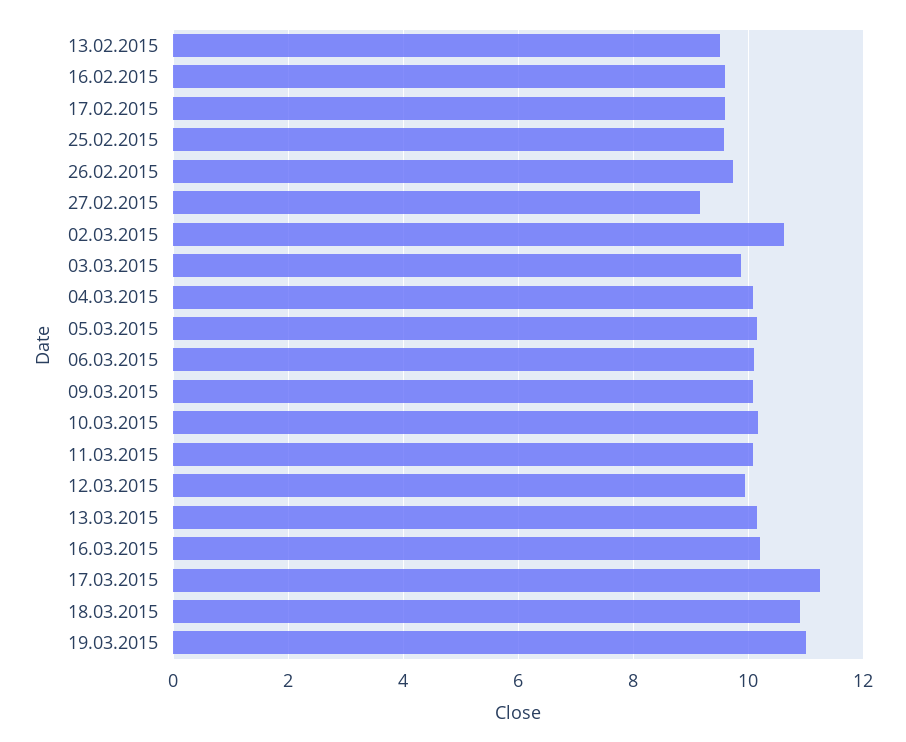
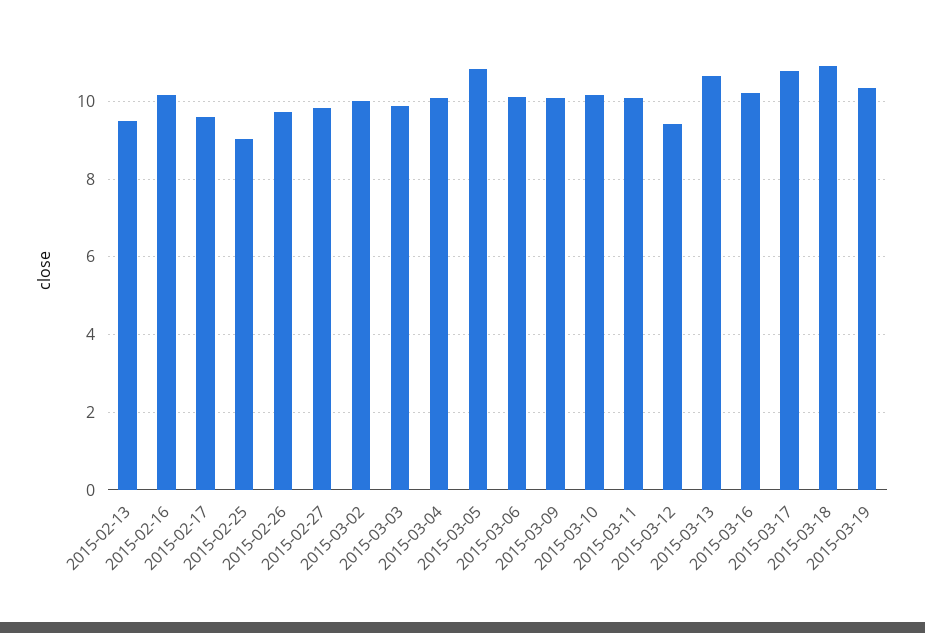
16.02.2015: 9.6 -> 10.2
25.02.2015: 9.6 -> 9
27.02.2015: 9.2 -> 9.8
02.03.2015: 10.6 -> 10
05.03.2015: 10.2 -> 10.8
12.03.2015: 10 -> 9.4
13.03.2015: 10.2 -> 10.6
17.03.2015: 11.2 -> 10.8
19.03.2015: 11 -> 10.4

